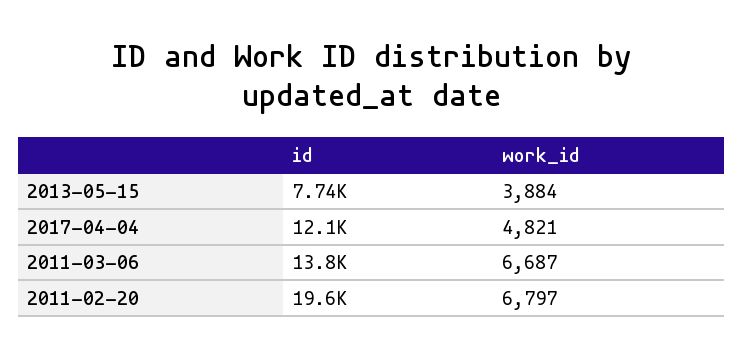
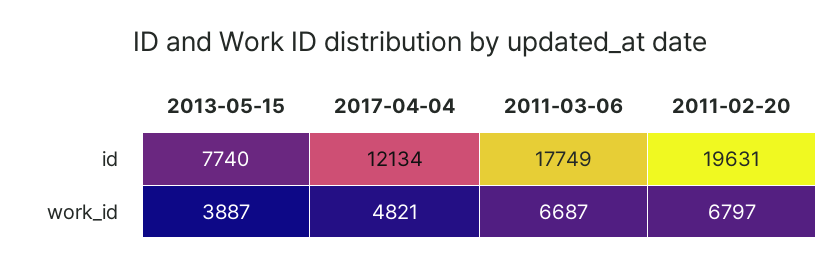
work_id, 2013-05-15: 3884 -> 3887
id, 2011-03-06: 13800 -> 17749

